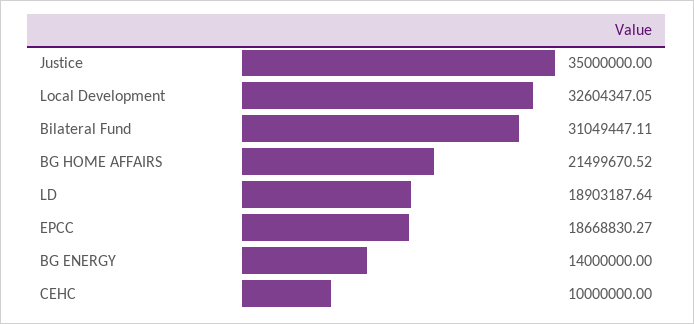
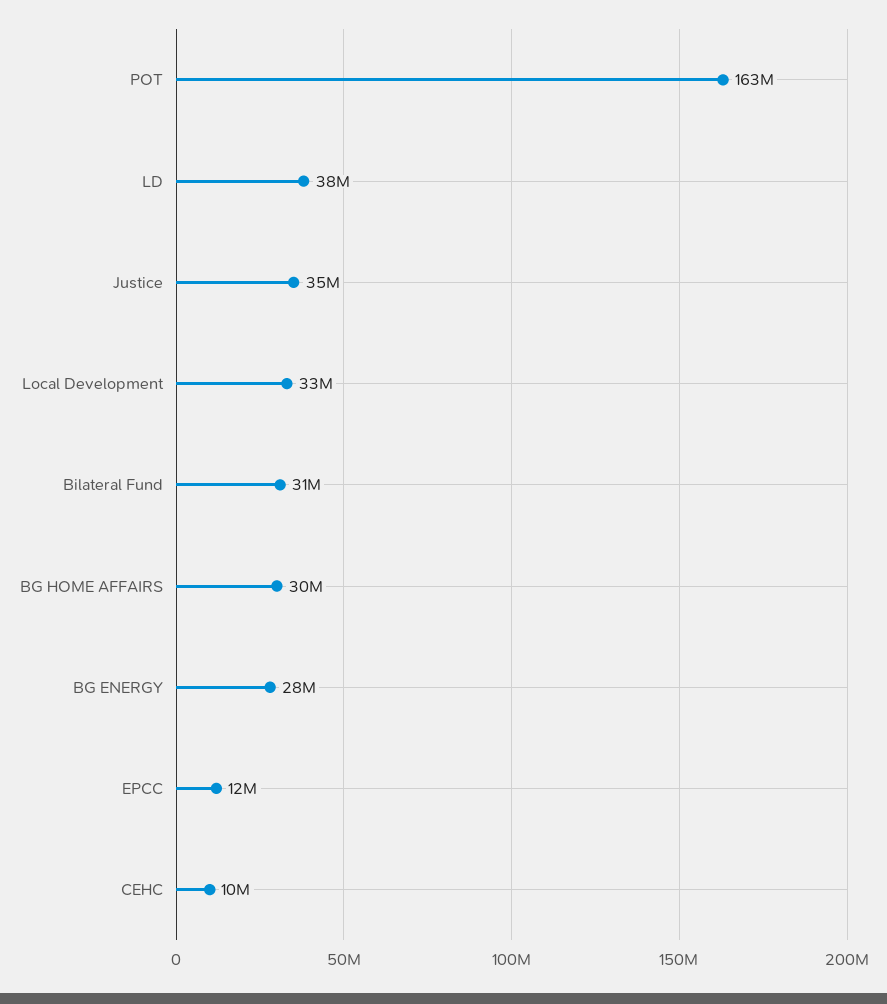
BG HOME AFFAIRS: 21499670.52 -> 30000000
LD: 18903187.64 -> 38000000
EPCC: 18668830.27 -> 12000000
BG ENERGY: 14000000 -> 28000000
POT: none -> 163000000

